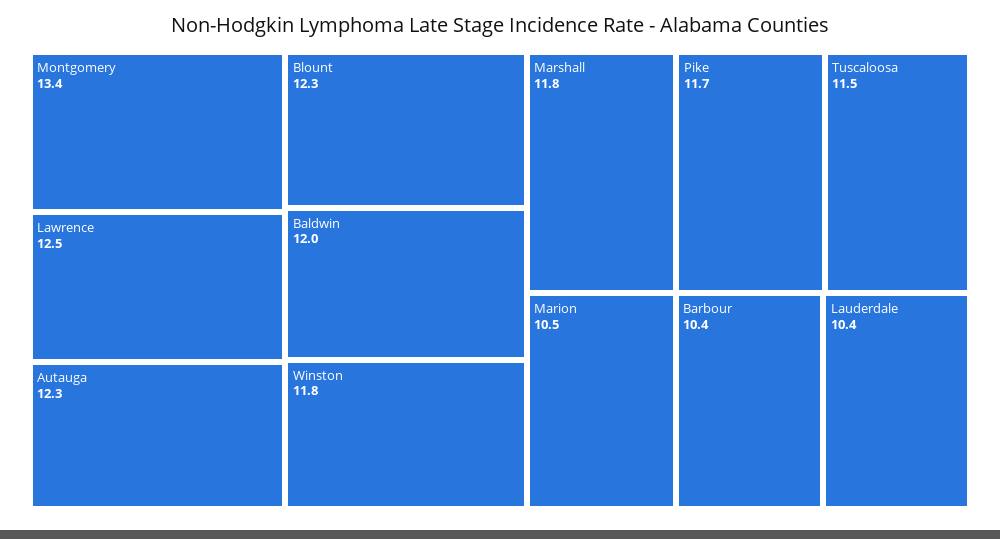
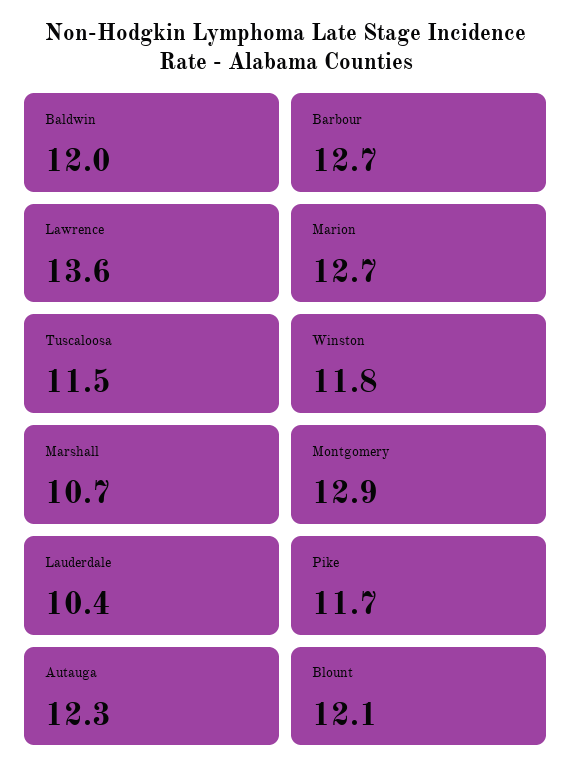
Montgomery: 13.4 -> 12.9
Lawrence: 12.5 -> 13.6
Blount: 12.3 -> 12.1
Marshall: 11.8 -> 10.7
Marion: 10.5 -> 12.7
Barbour: 10.4 -> 12.7

